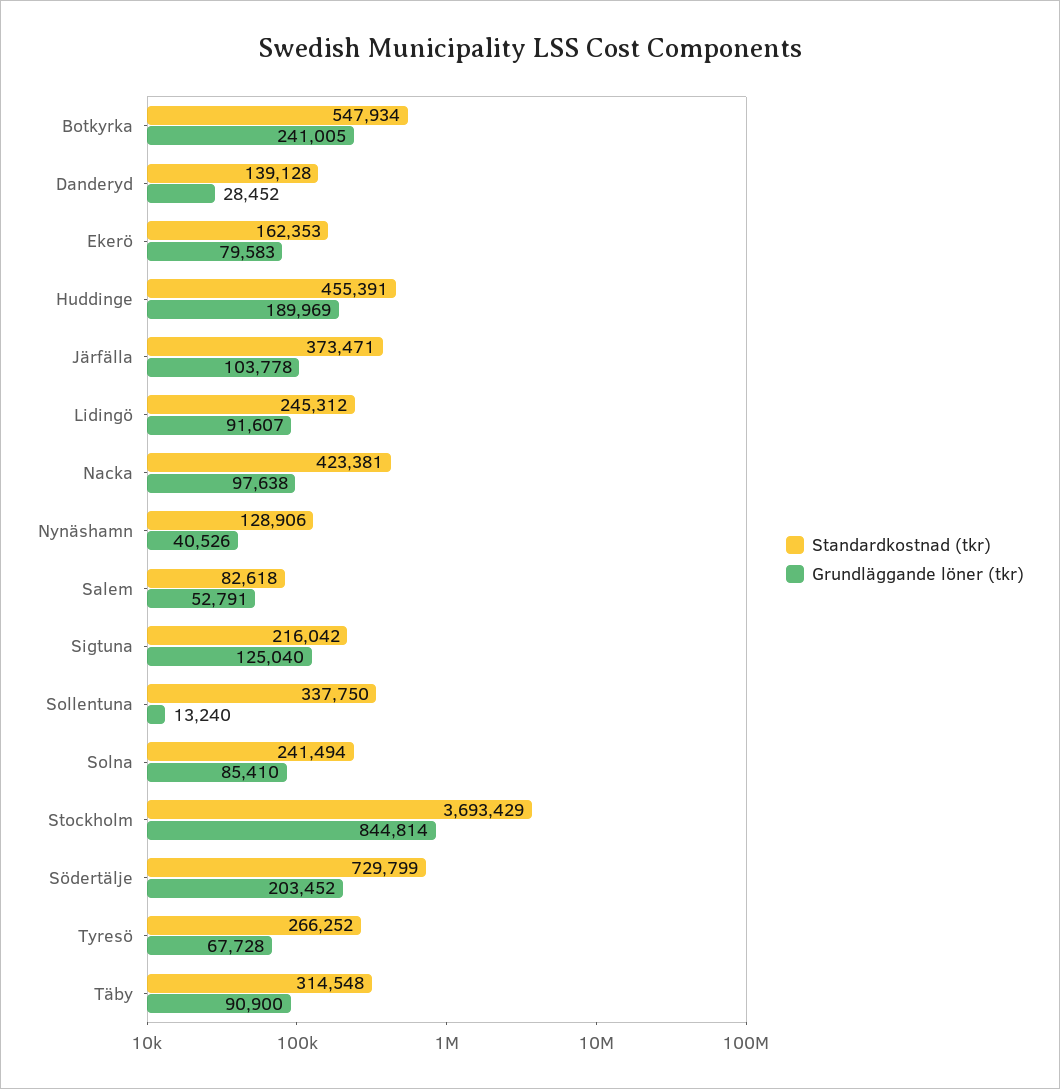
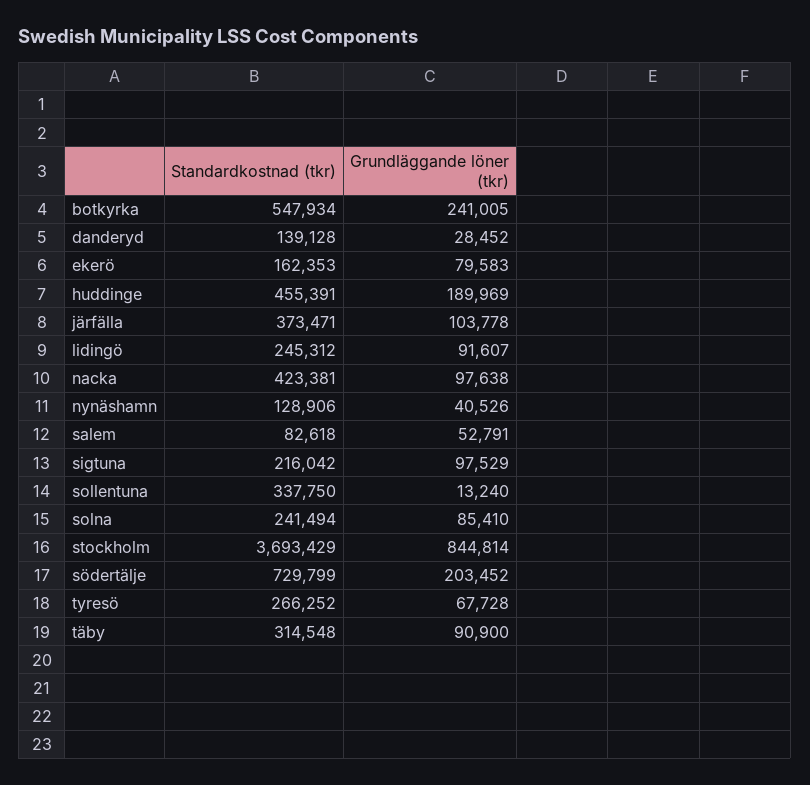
Grundläggande löner (tkr), Sigtuna: 125040 -> 97529

